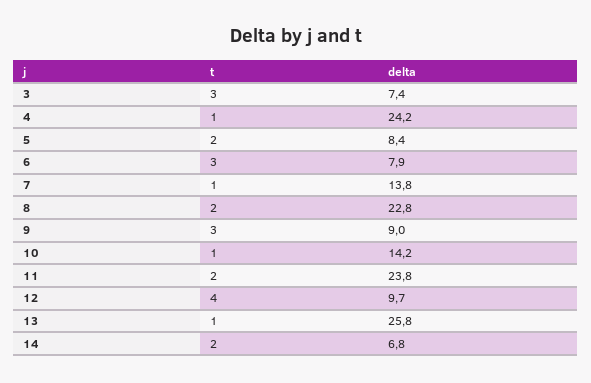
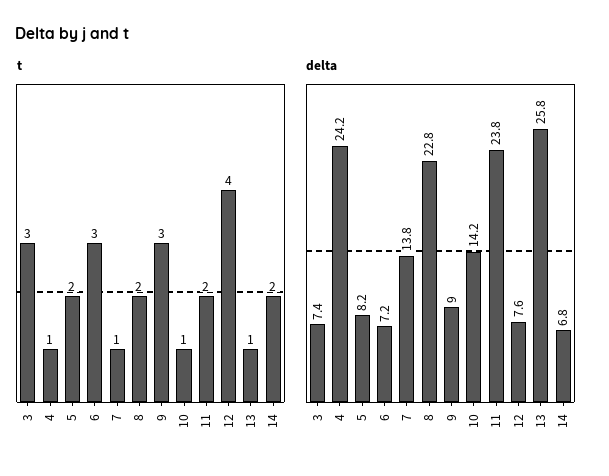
delta, 5: 8.4 -> 8.2
delta, 6: 7.9 -> 7.2
delta, 12: 9.7 -> 7.6

